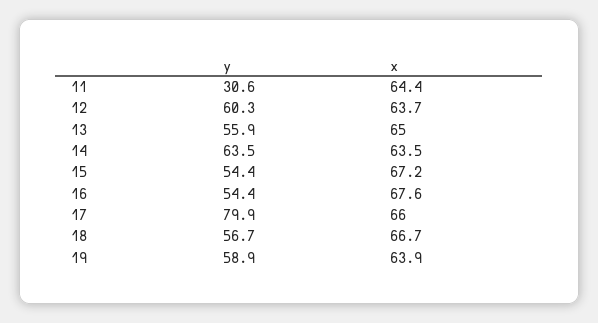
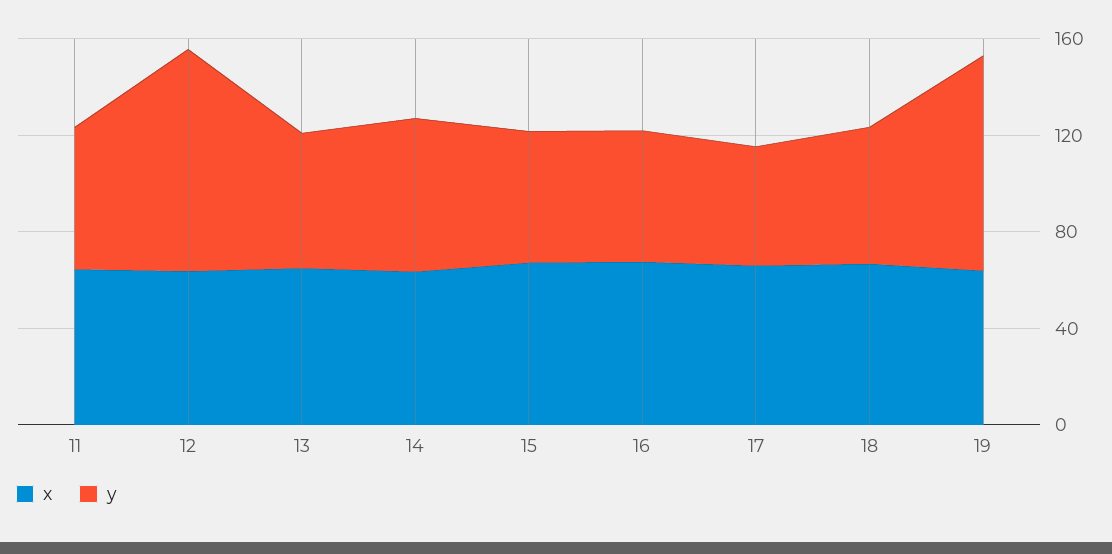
y, 11: 30.6 -> 60
y, 12: 60.3 -> 90
y, 17: 79.9 -> 50
y, 19: 58.9 -> 90

